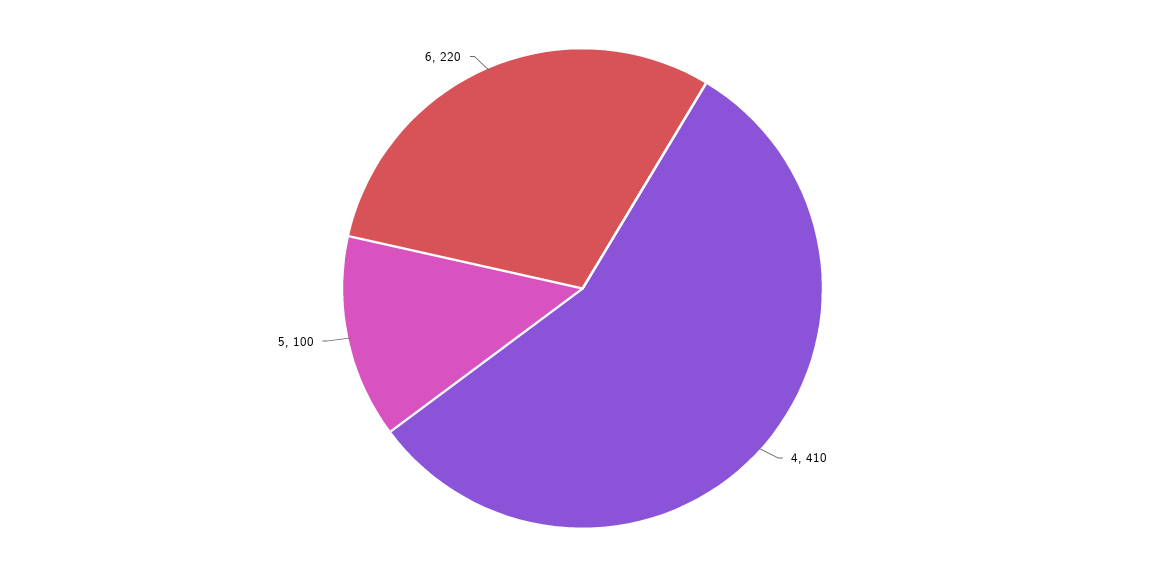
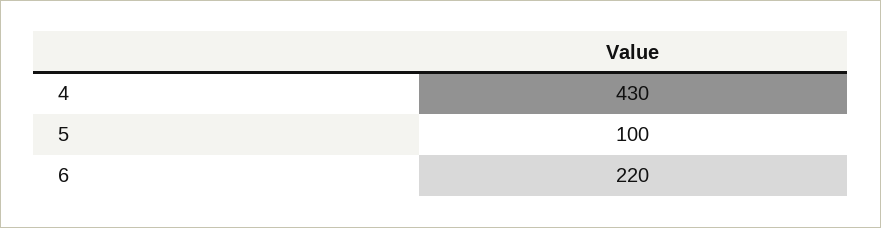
4: 410 -> 430

